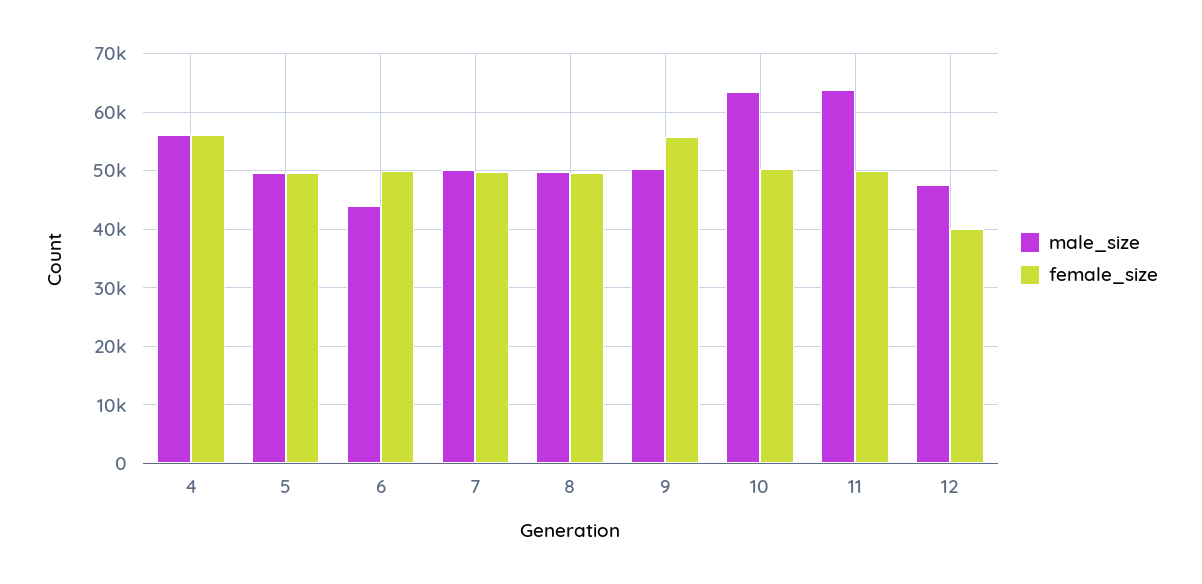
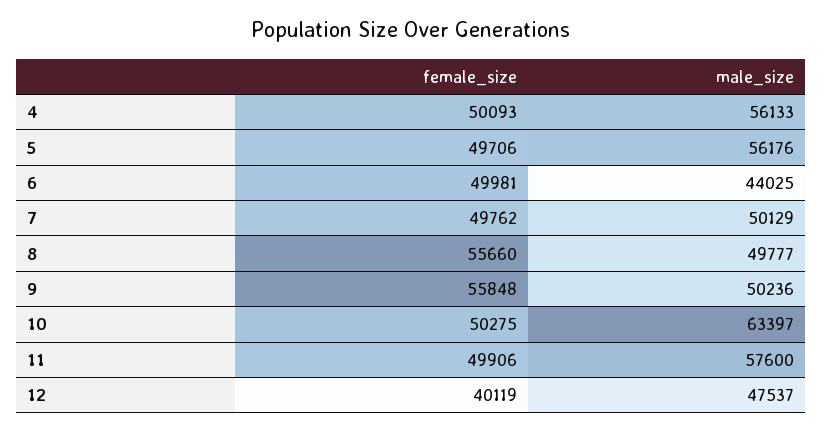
female_size, 4: 56000 -> 50093
male_size, 5: 50000 -> 56176
female_size, 8: 50000 -> 55660
male_size, 11: 64000 -> 57600

